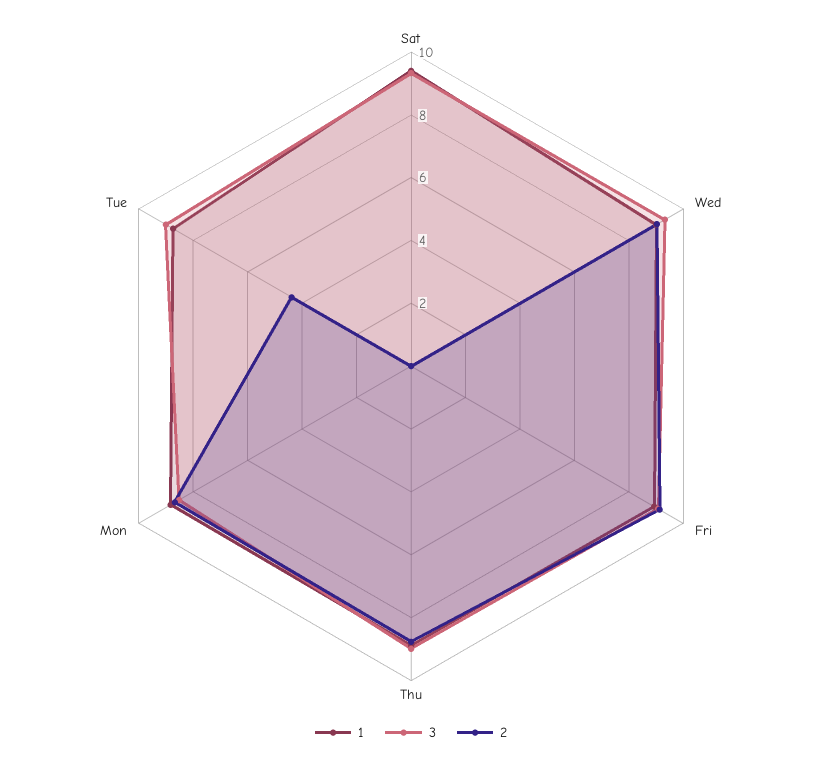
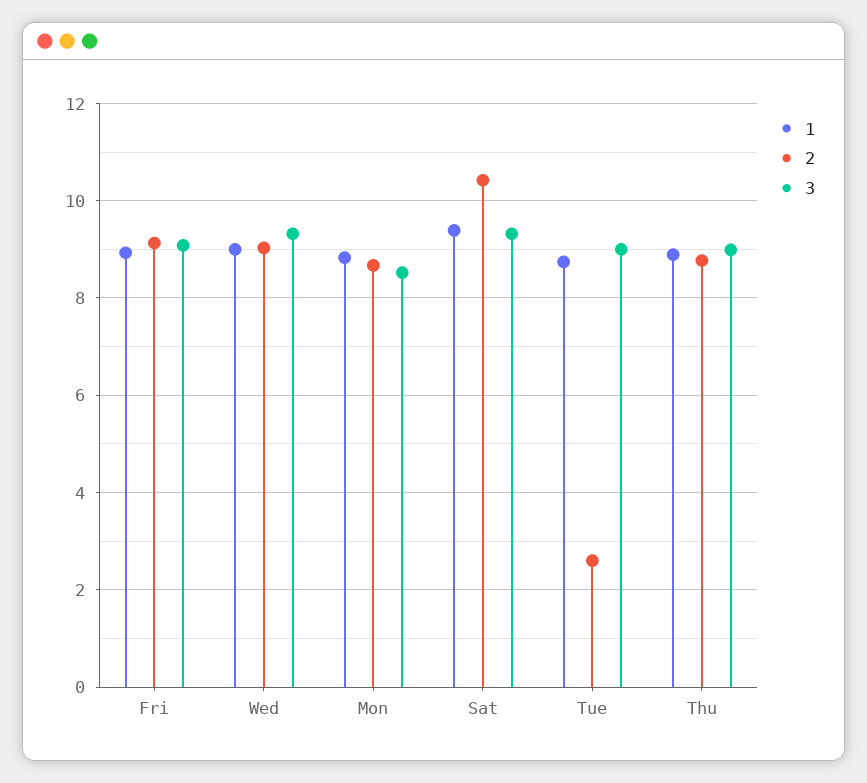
2, Sat: 0 -> 10.4
2, Tue: 4.5 -> 2.6

